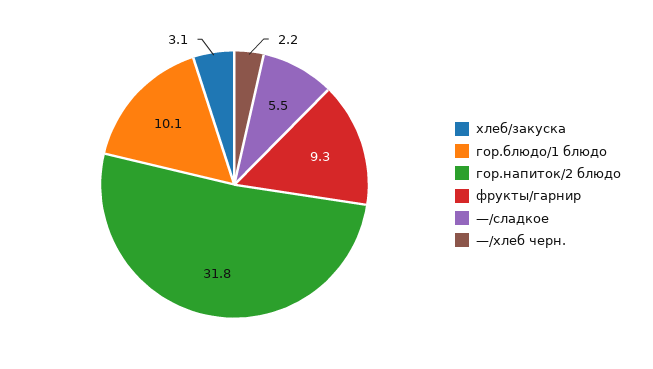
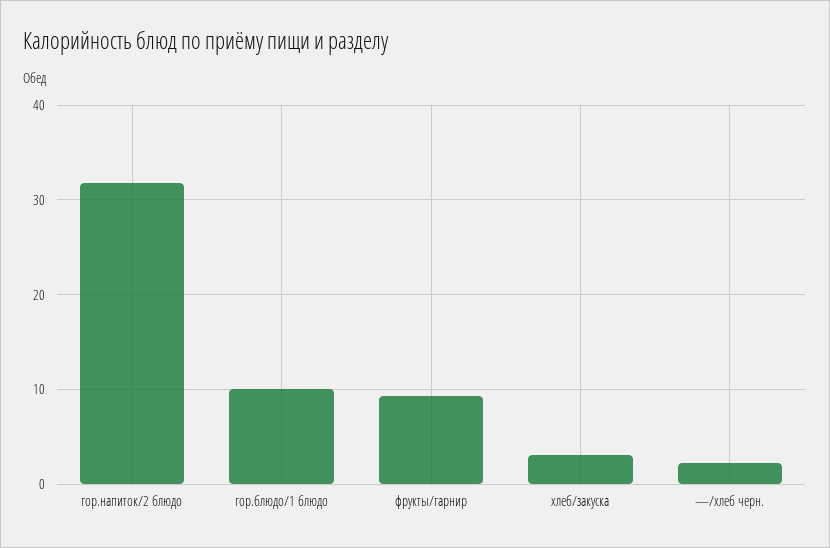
—/сладкое: 5.5 -> none

